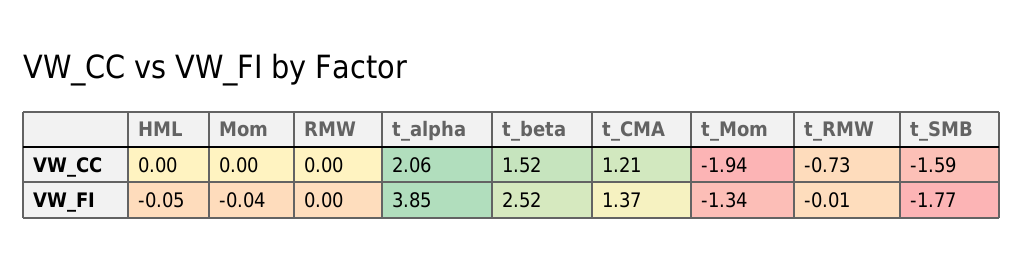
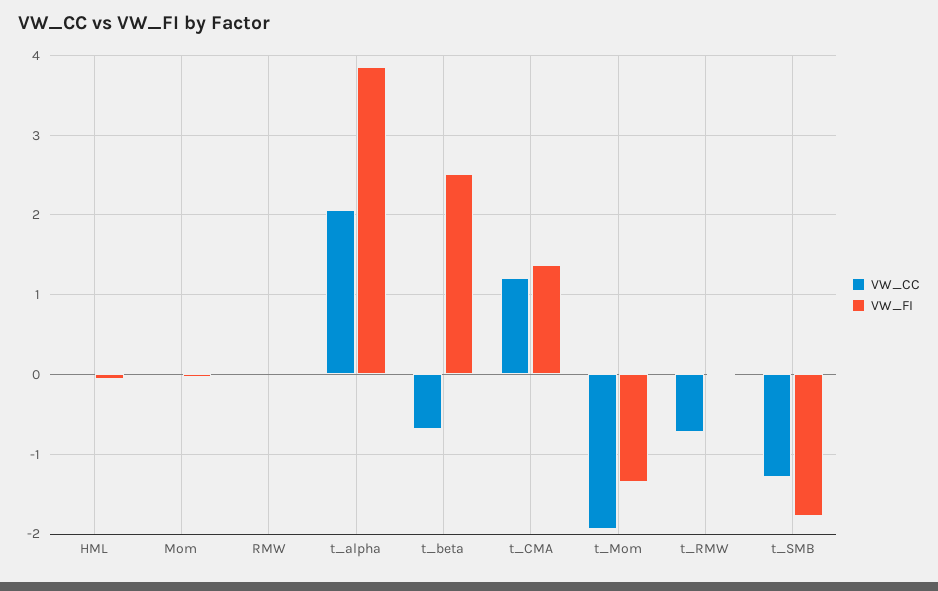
VW_CC, t_beta: 1.52 -> -0.7
VW_CC, t_SMB: -1.59 -> -1.3

